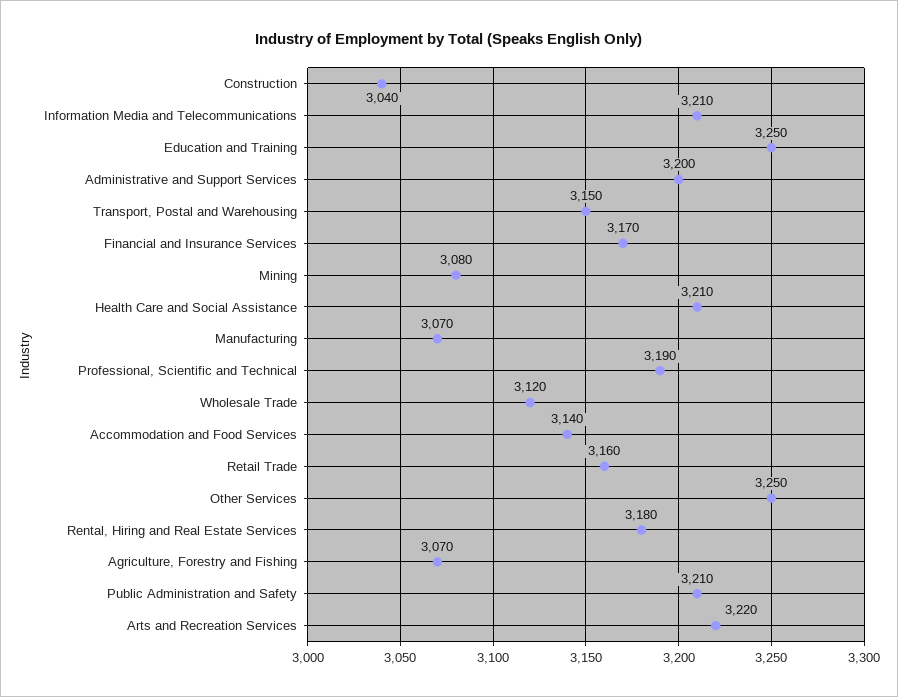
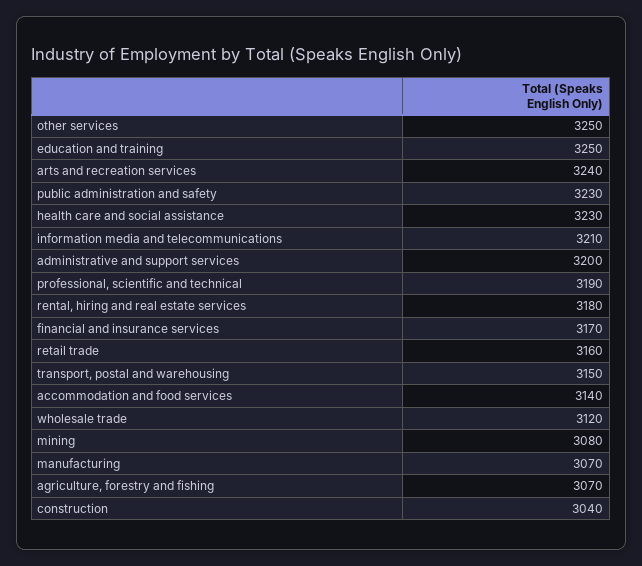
Health Care and Social Assistance: 3210 -> 3230
Public Administration and Safety: 3210 -> 3230
Arts and Recreation Services: 3220 -> 3240

